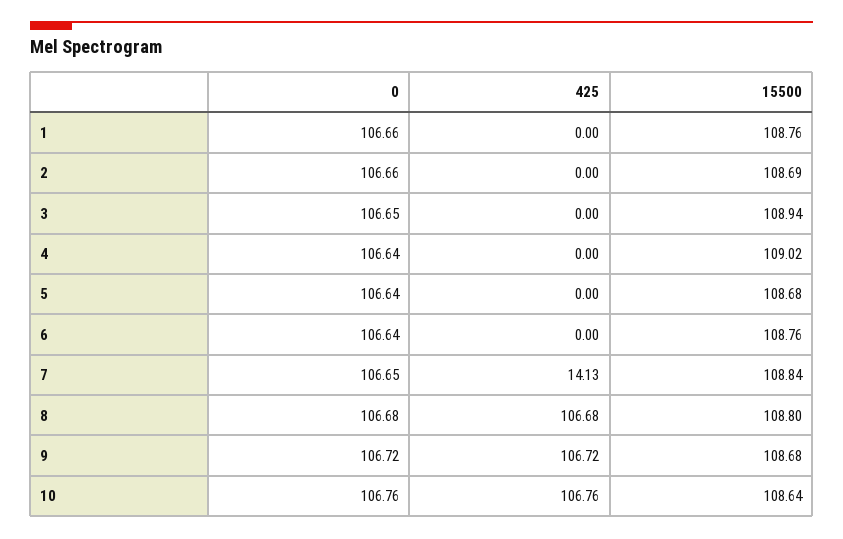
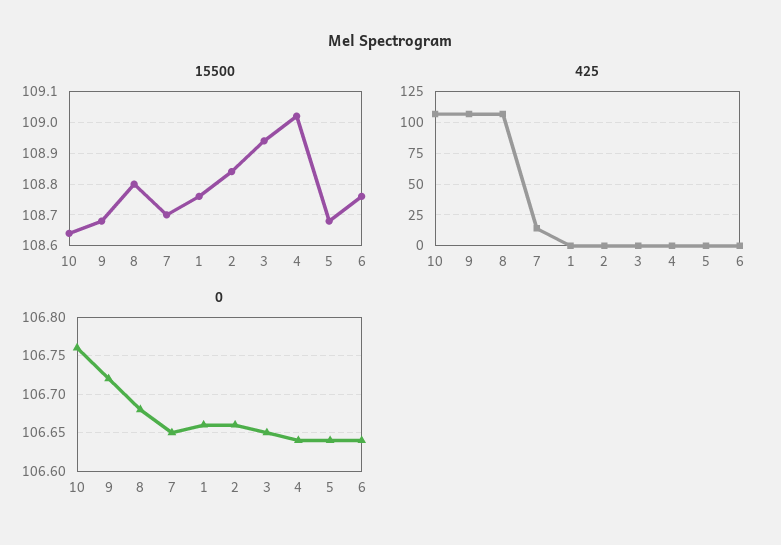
15500, 2: 108.69 -> 108.85
15500, 7: 108.84 -> 108.7

